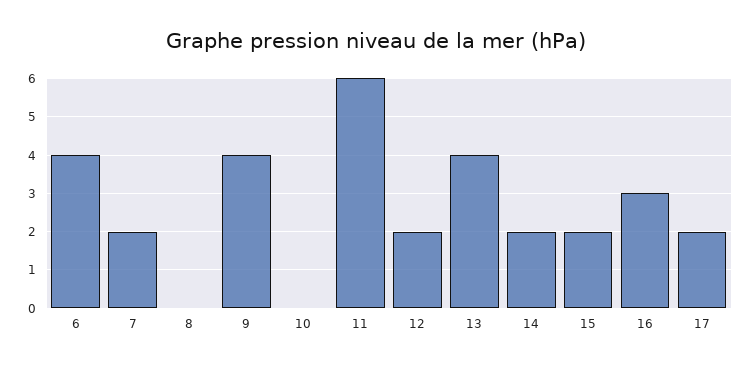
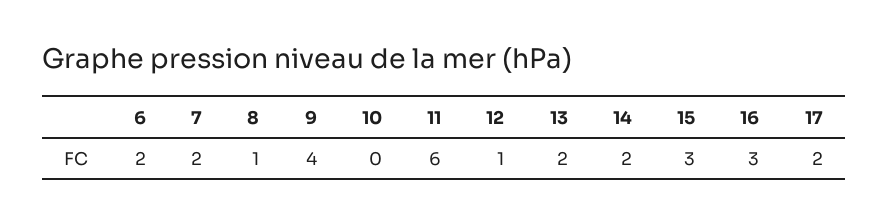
6: 4 -> 2
8: 0 -> 1
12: 2 -> 1
13: 4 -> 2
15: 2 -> 3

